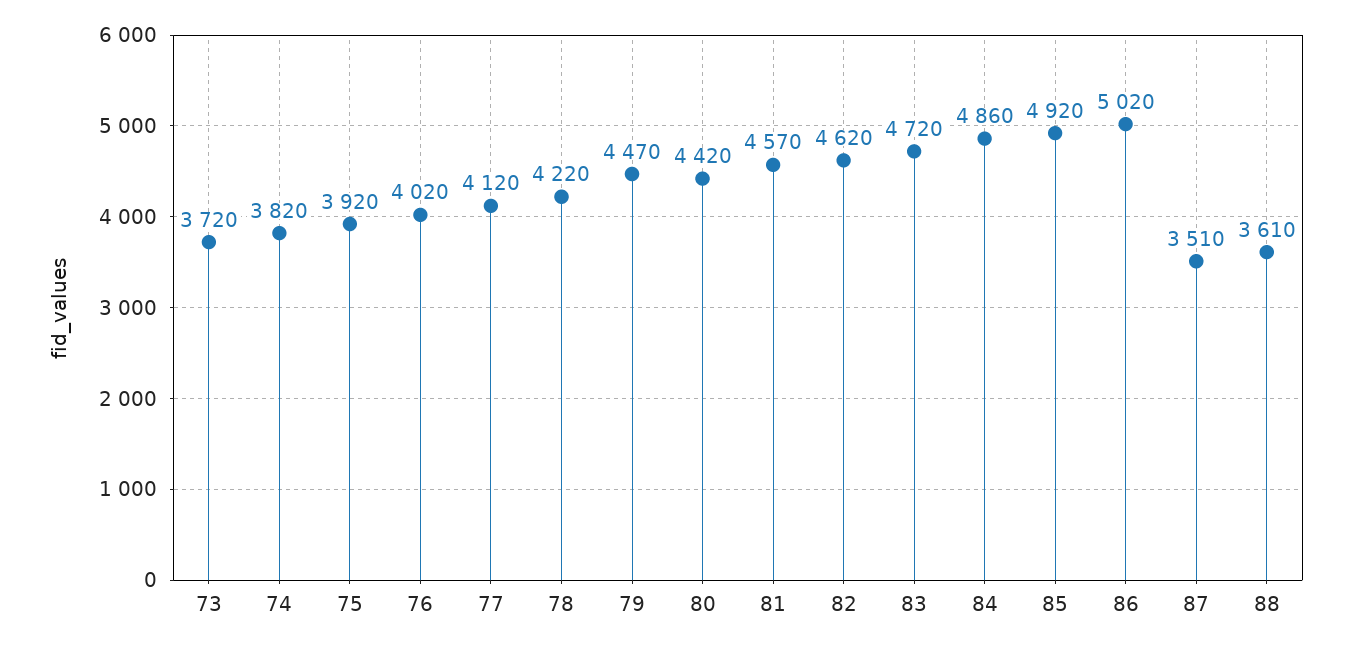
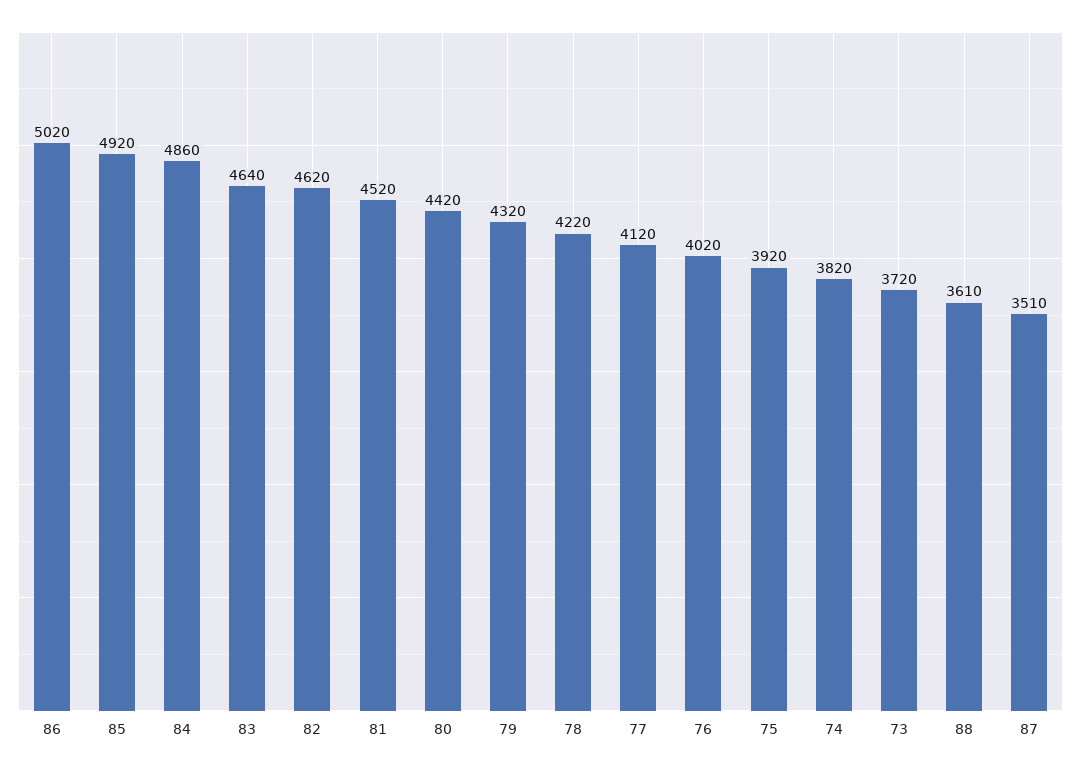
79: 4470 -> 4320
81: 4570 -> 4520
83: 4720 -> 4640

